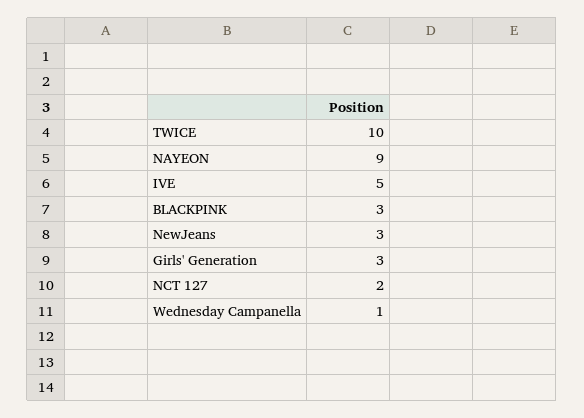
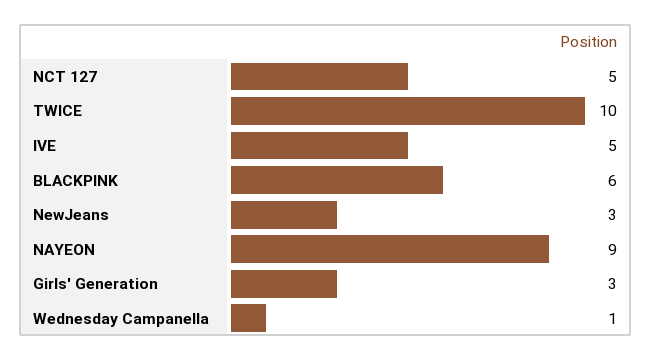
BLACKPINK: 3 -> 6
NCT 127: 2 -> 5

